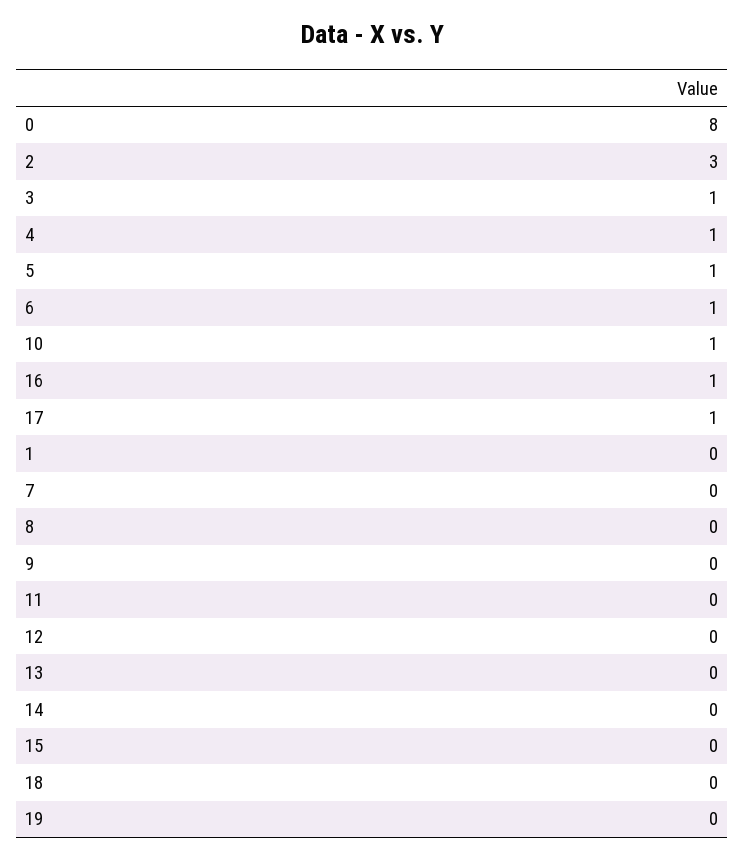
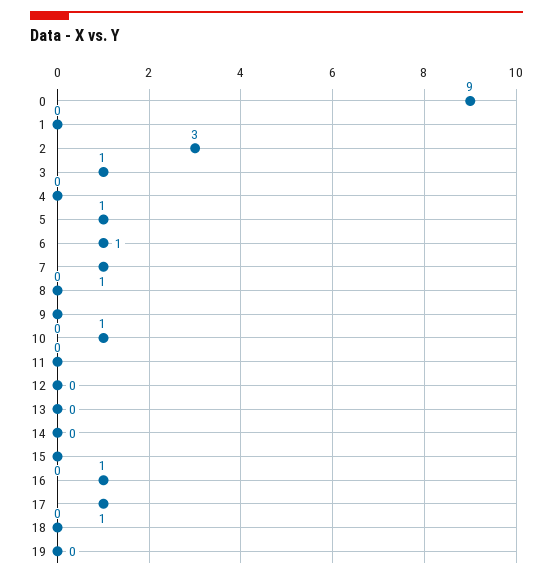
0: 8 -> 9
4: 1 -> 0
7: 0 -> 1

